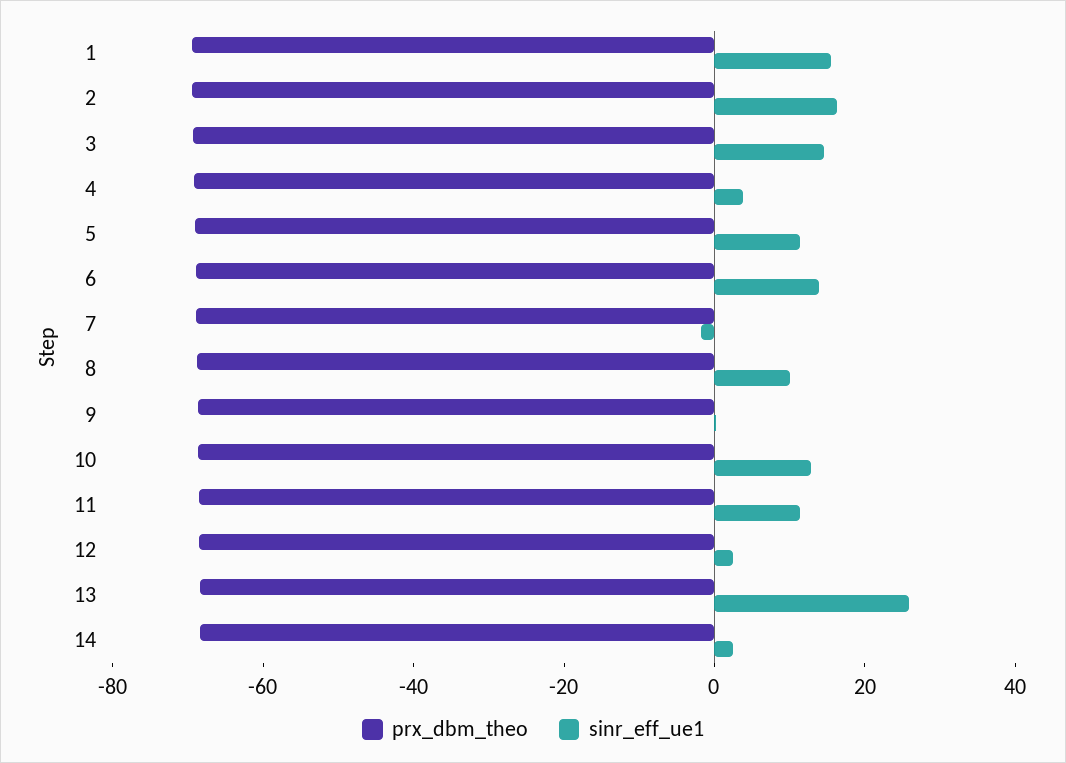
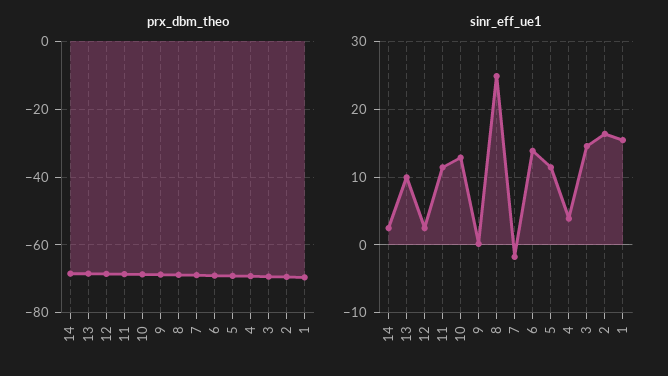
sinr_eff_ue1, 8: 10 -> 25
sinr_eff_ue1, 13: 25 -> 10

